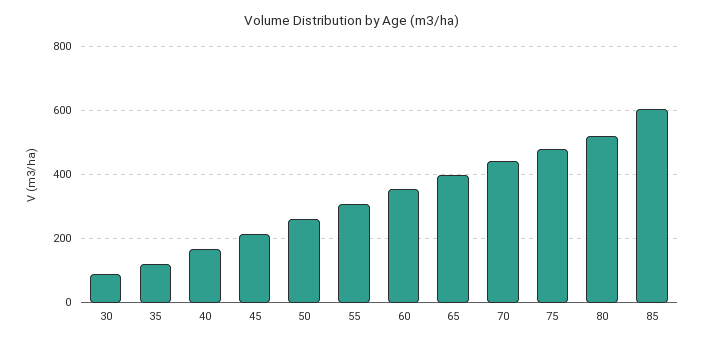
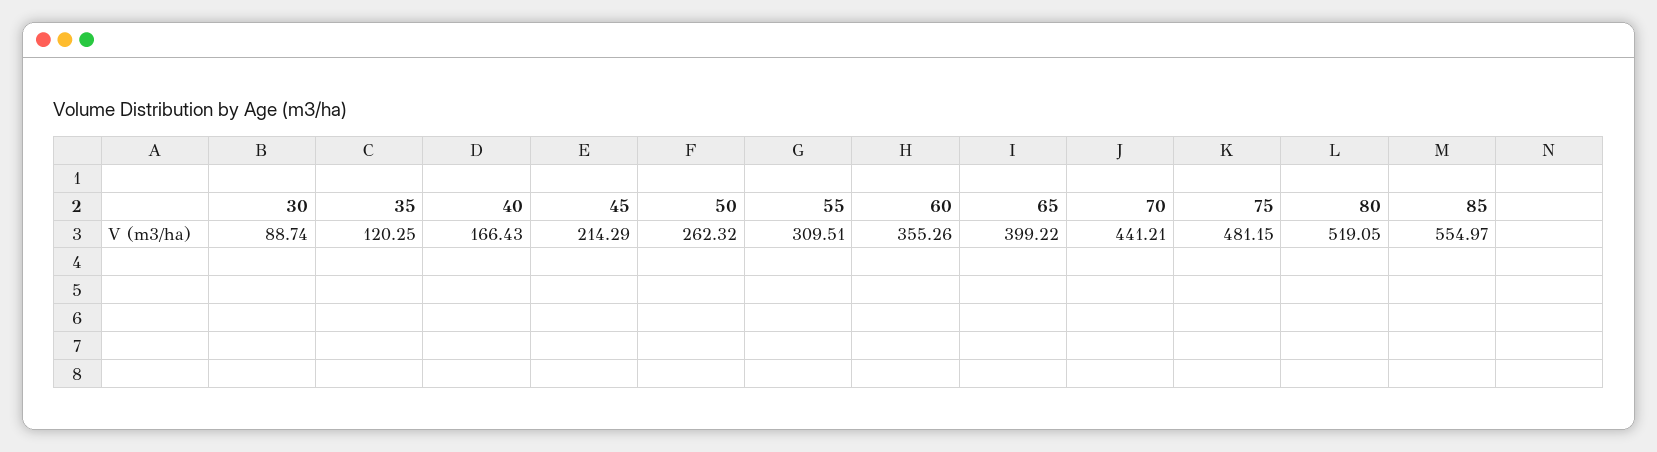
85: 600 -> 554.97

